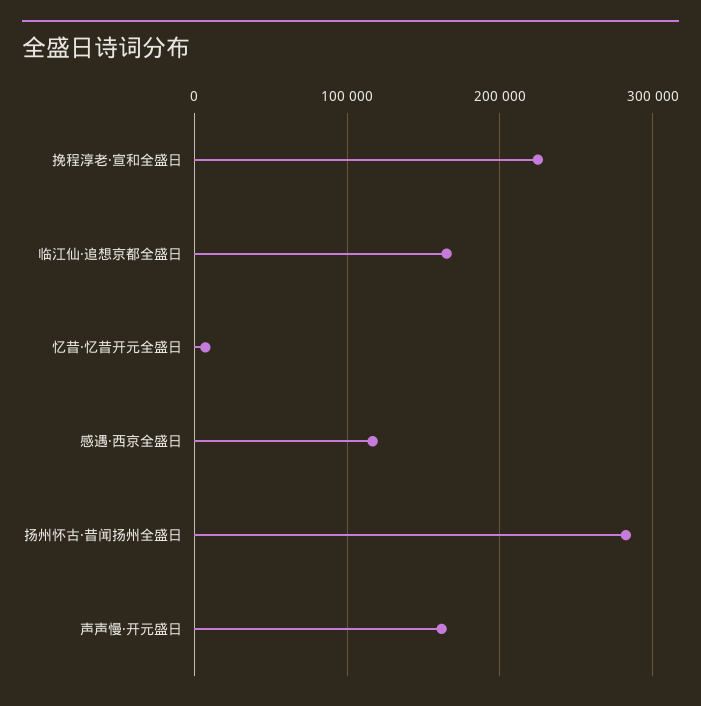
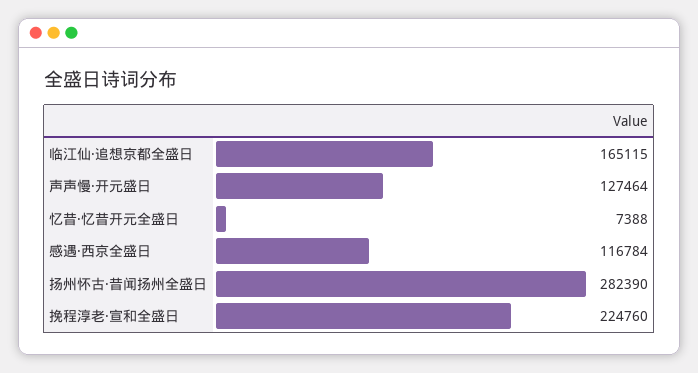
声声慢·开元盛日: 160000 -> 127464

